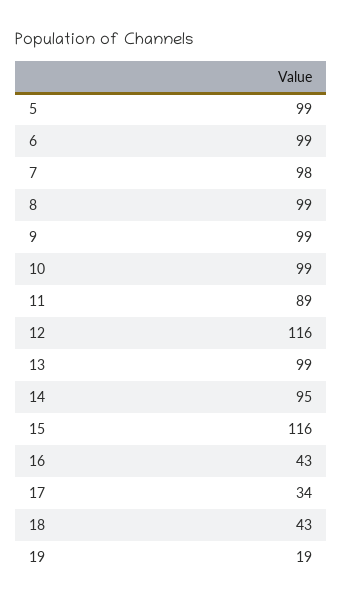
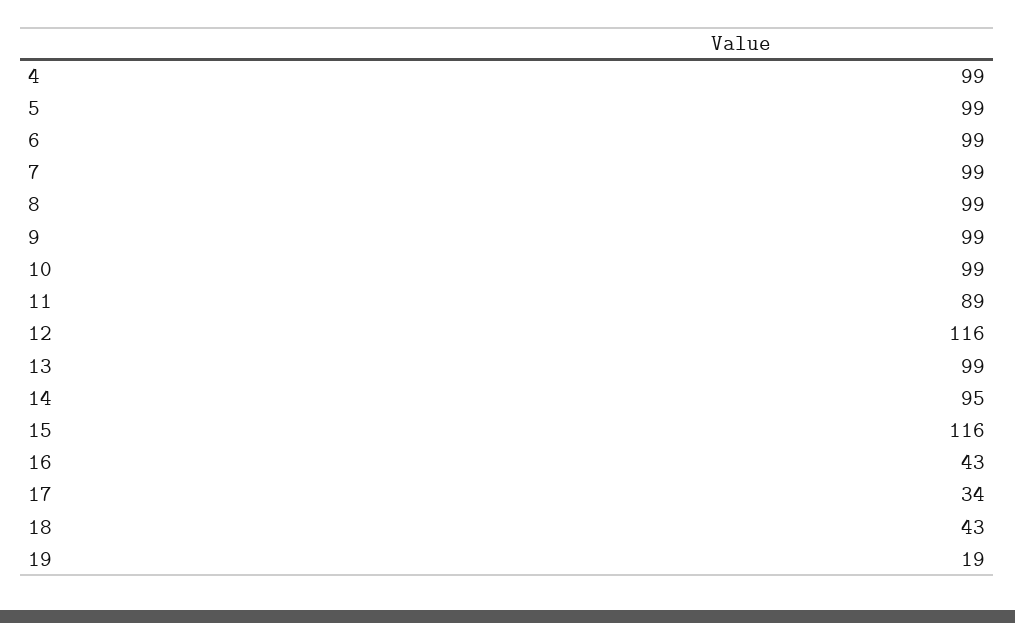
7: 98 -> 99
4: none -> 99

